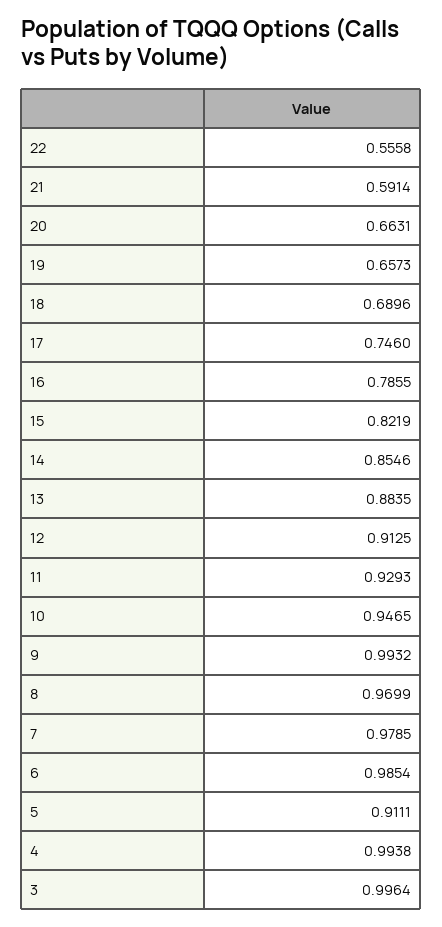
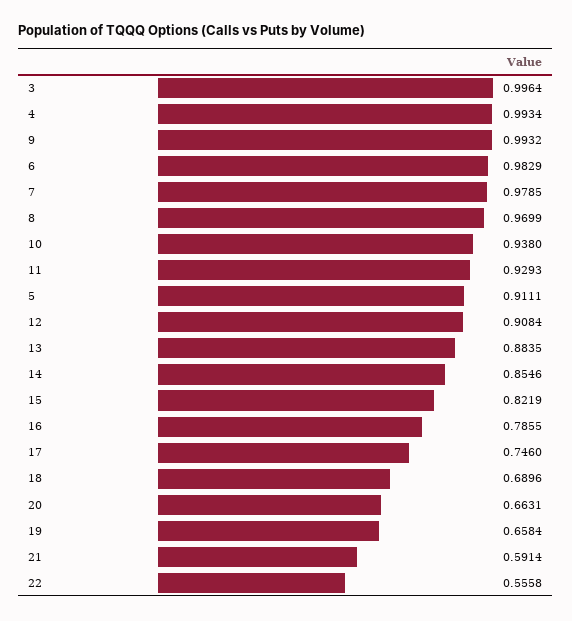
19: 0.6573 -> 0.6584
12: 0.9125 -> 0.9084
10: 0.9465 -> 0.938
6: 0.9854 -> 0.9829
4: 0.9938 -> 0.9934

